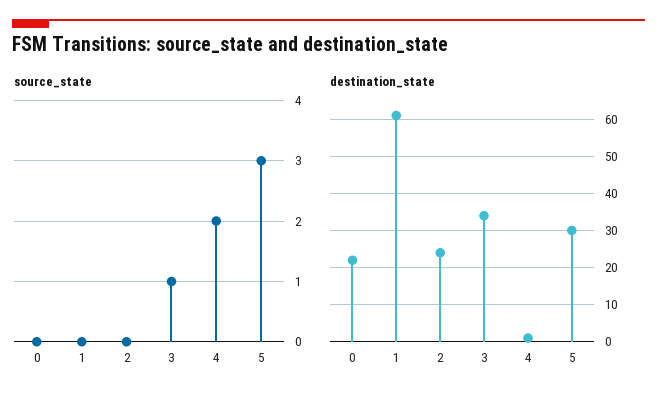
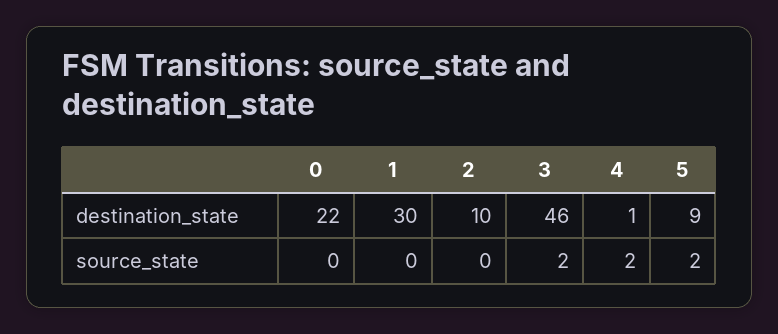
source_state, 3: 1 -> 2
source_state, 5: 3 -> 2
destination_state, 1: 60 -> 30
destination_state, 2: 25 -> 10
destination_state, 3: 35 -> 46
destination_state, 5: 30 -> 9

